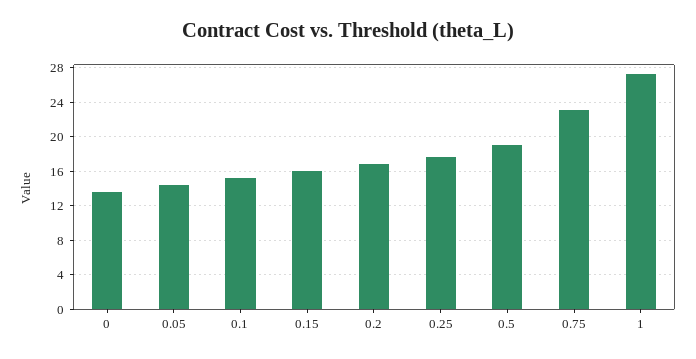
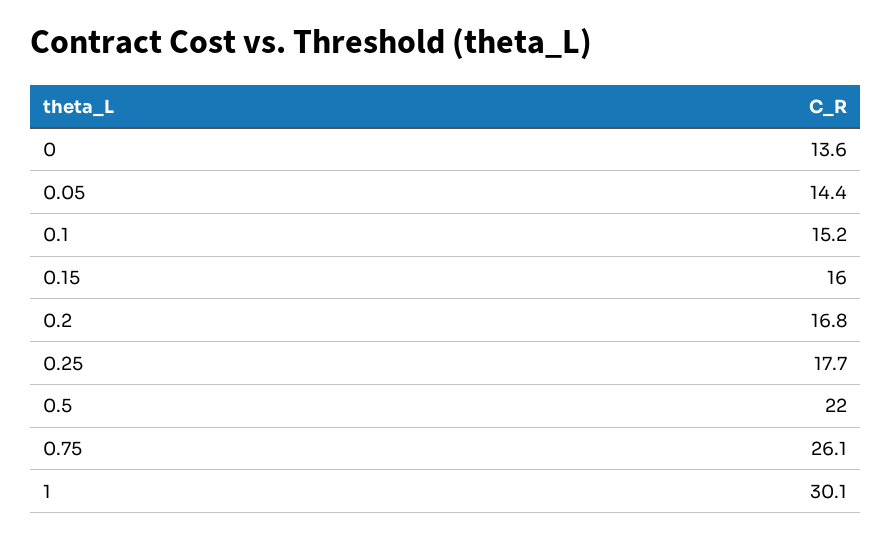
0.5: 19 -> 22
0.75: 23 -> 26.1
1: 27 -> 30.1

